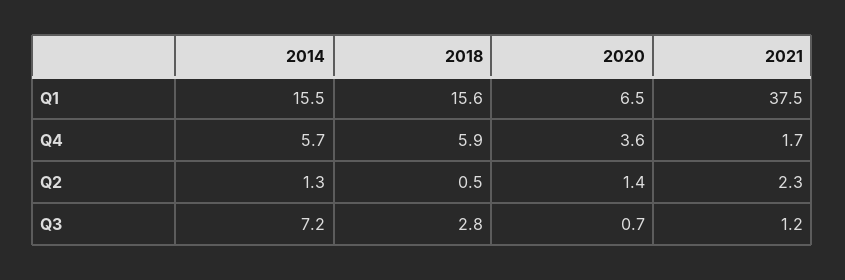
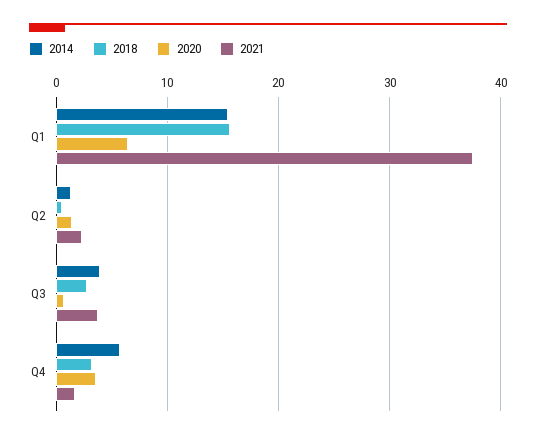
2018, Q4: 5.9 -> 3
2014, Q3: 7.2 -> 4
2021, Q3: 1.2 -> 4

